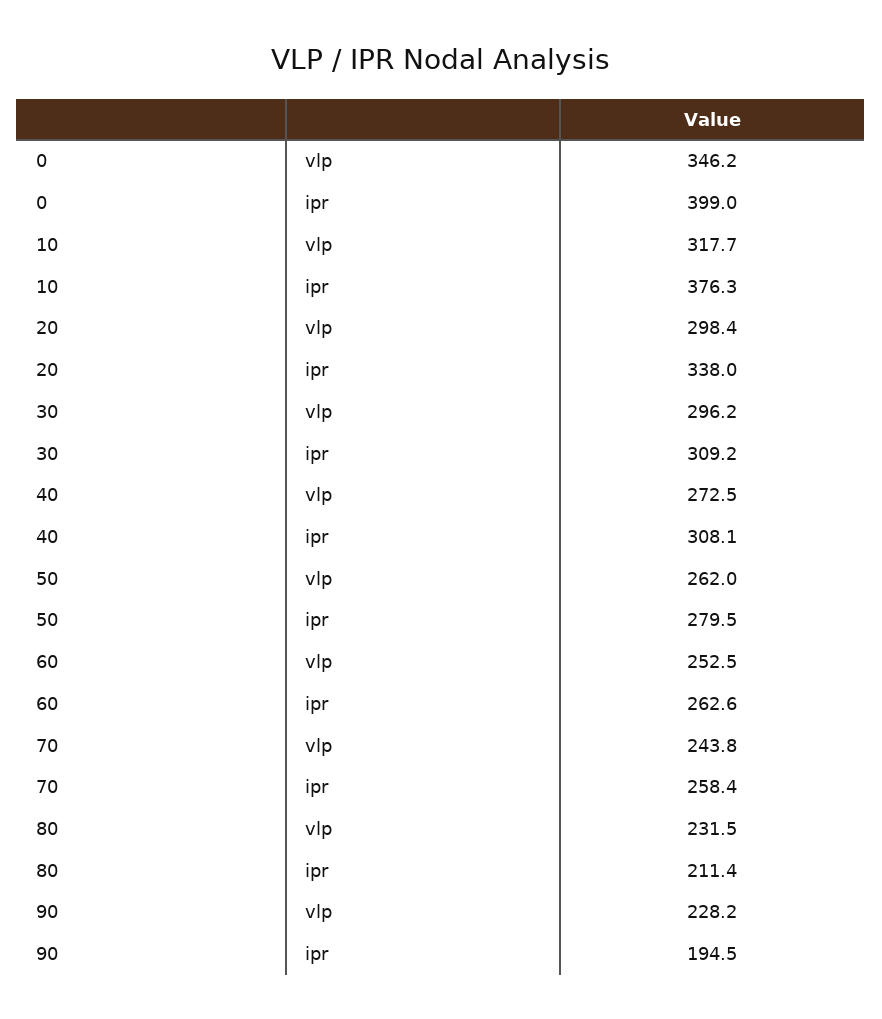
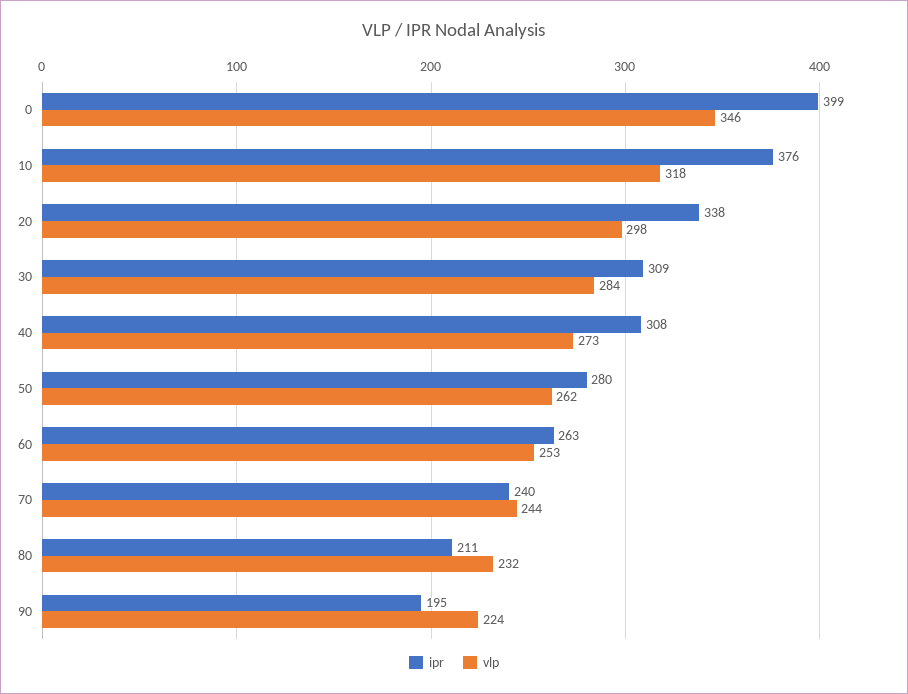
vlp, 30: 296.2 -> 284
ipr, 70: 258.4 -> 240
vlp, 90: 228.2 -> 224

